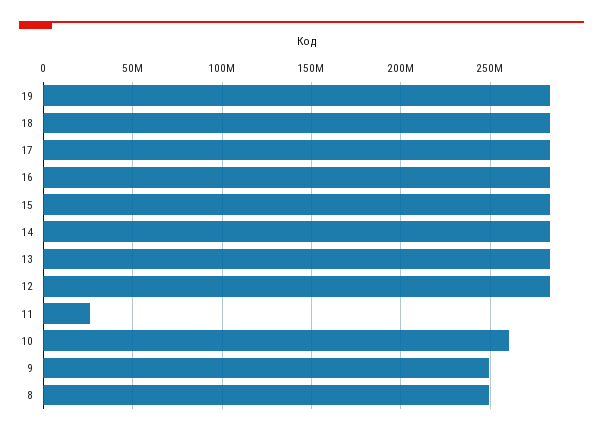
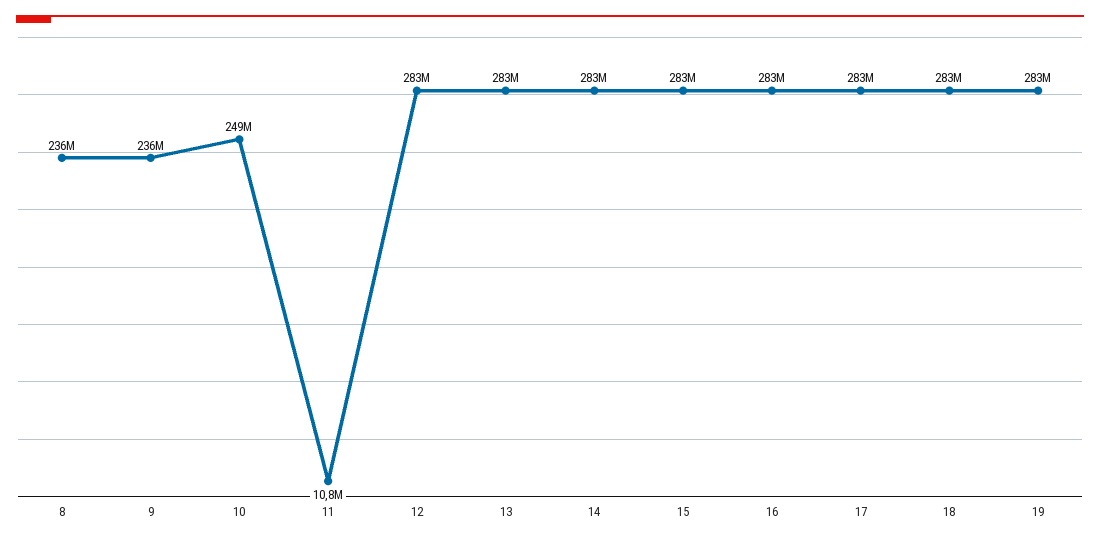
11: 25000000 -> 10800000
10: 260000000 -> 249000000
9: 250000000 -> 236000000
8: 250000000 -> 236000000

